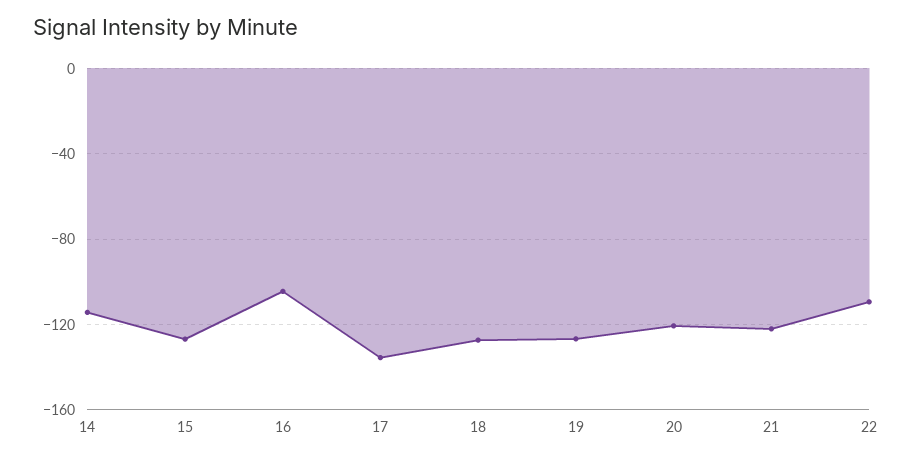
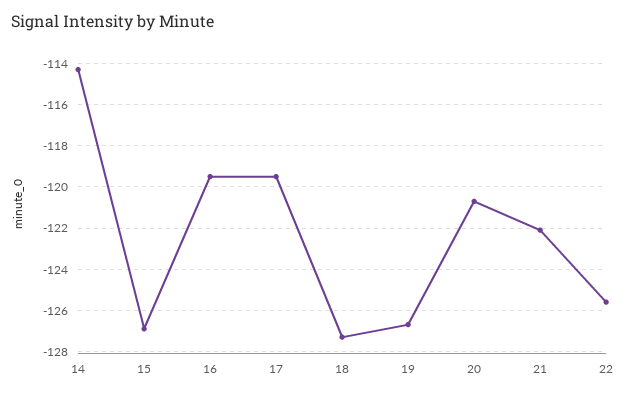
16: -105 -> -119.5
17: -135 -> -119.5
22: -110 -> -125.5

